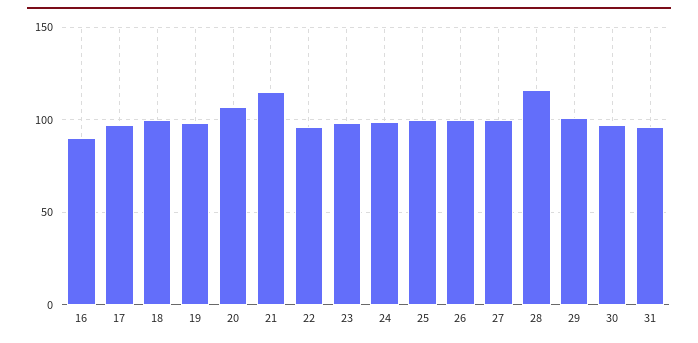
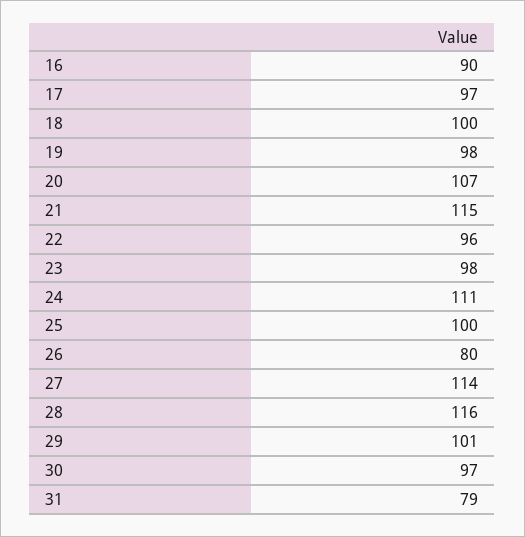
24: 100 -> 111
26: 100 -> 80
27: 100 -> 114
31: 95 -> 79

